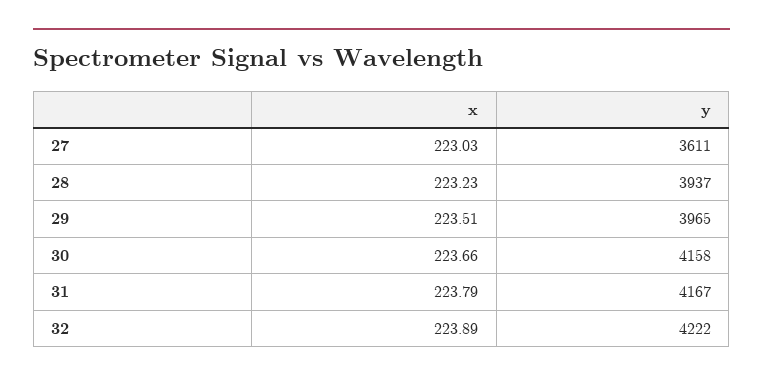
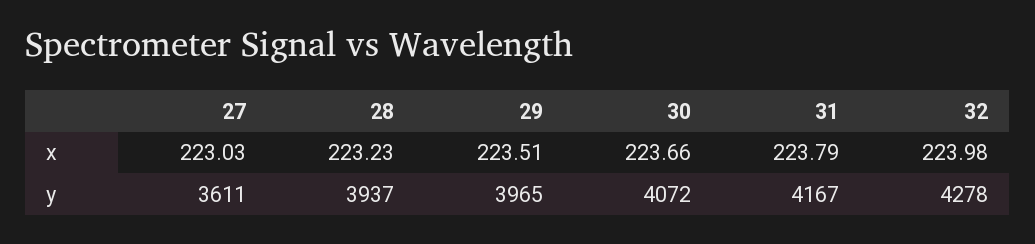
y, 30: 4158 -> 4072
x, 32: 223.89 -> 223.98
y, 32: 4222 -> 4278

